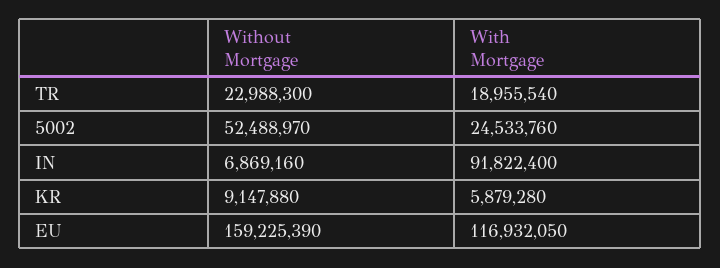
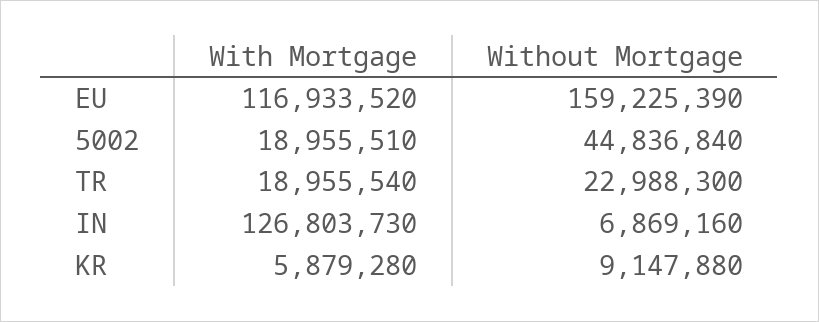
Without Mortgage, 5002: 52488970 -> 44836840
With Mortgage, 5002: 24533760 -> 18955510
With Mortgage, IN: 91822400 -> 126803730
With Mortgage, EU: 116932050 -> 116933520

